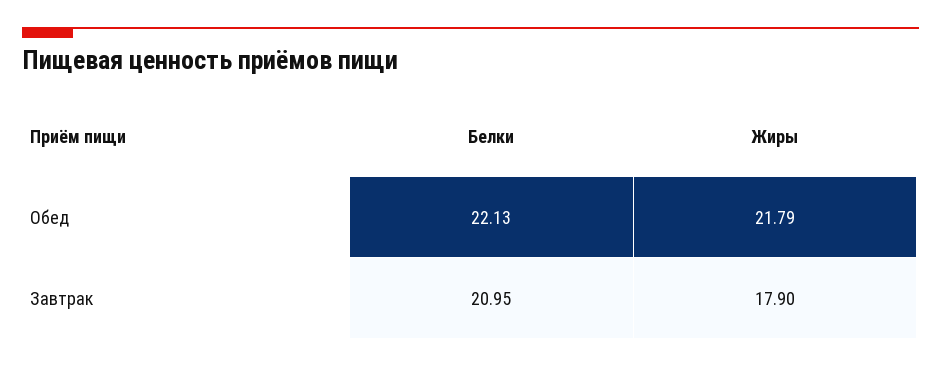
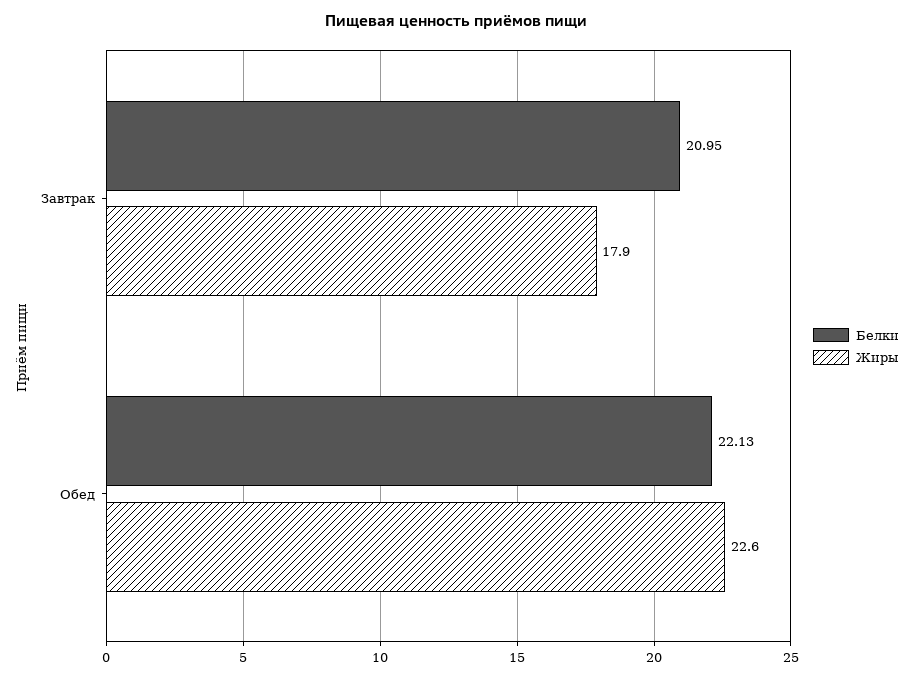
Жиры, Обед: 21.79 -> 22.6

